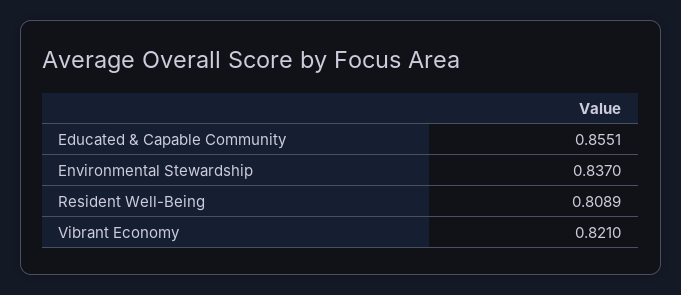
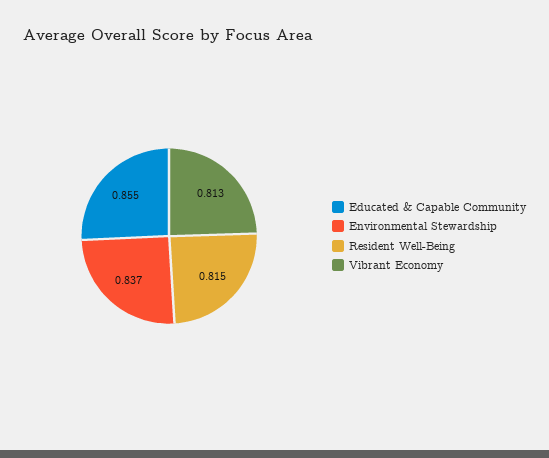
Resident Well-Being: 0.8089 -> 0.815
Vibrant Economy: 0.821 -> 0.813

